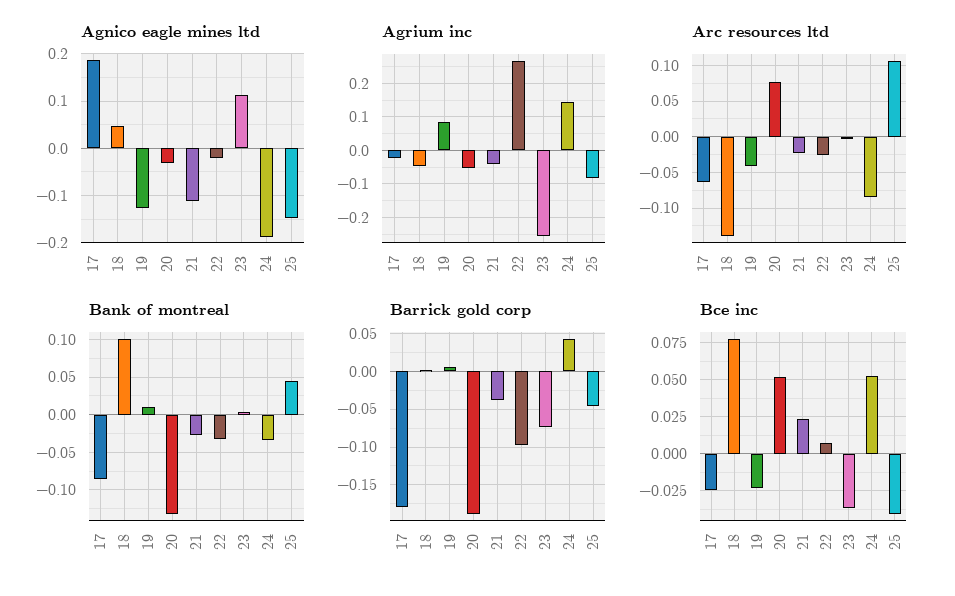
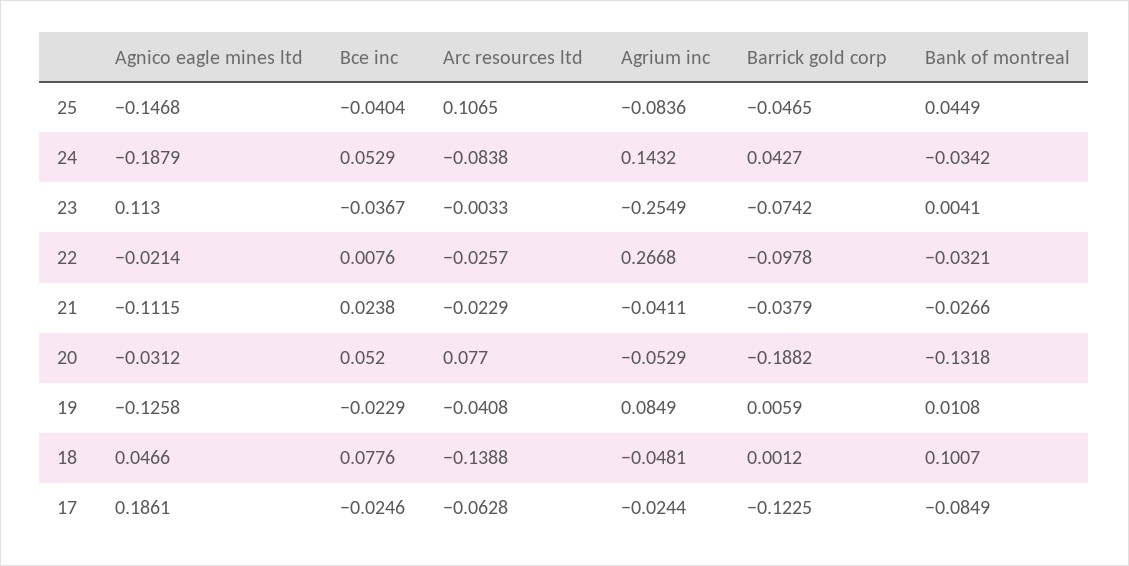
Barrick gold corp, 17: -0.18 -> -0.1225

